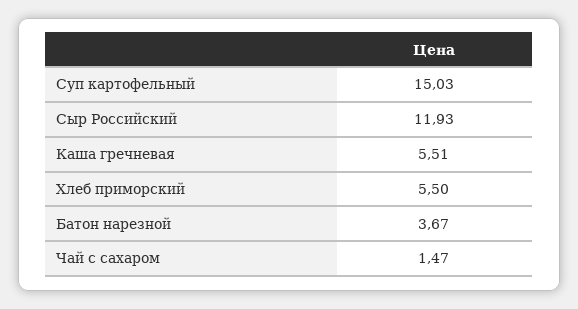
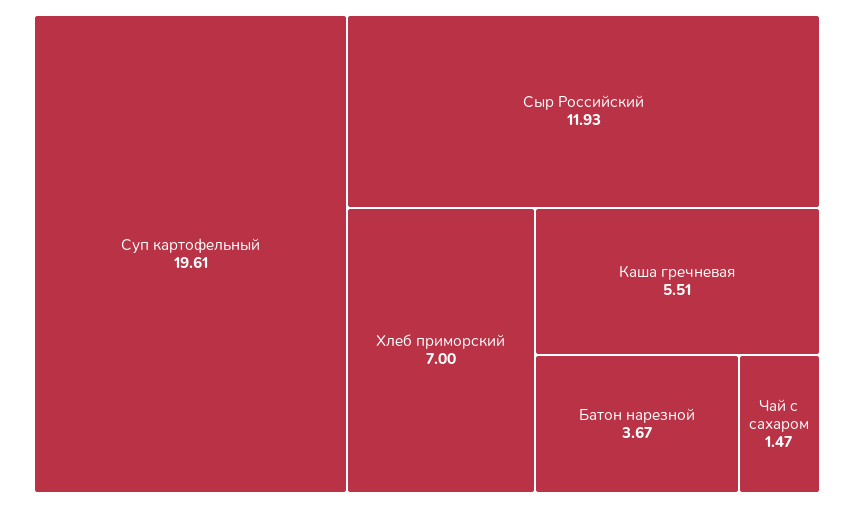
Суп картофельный: 15.03 -> 19.61
Хлеб приморский: 5.5 -> 7

